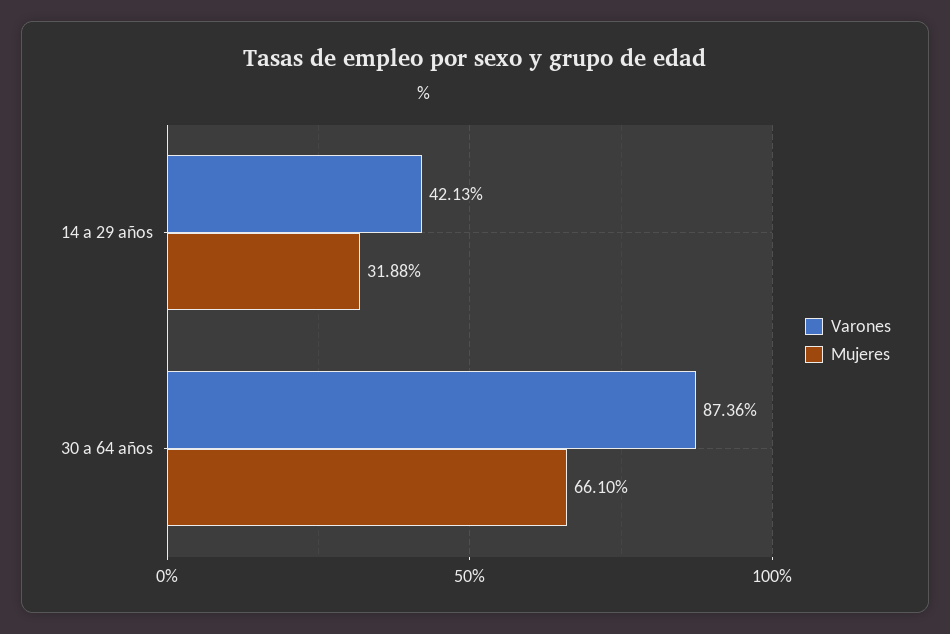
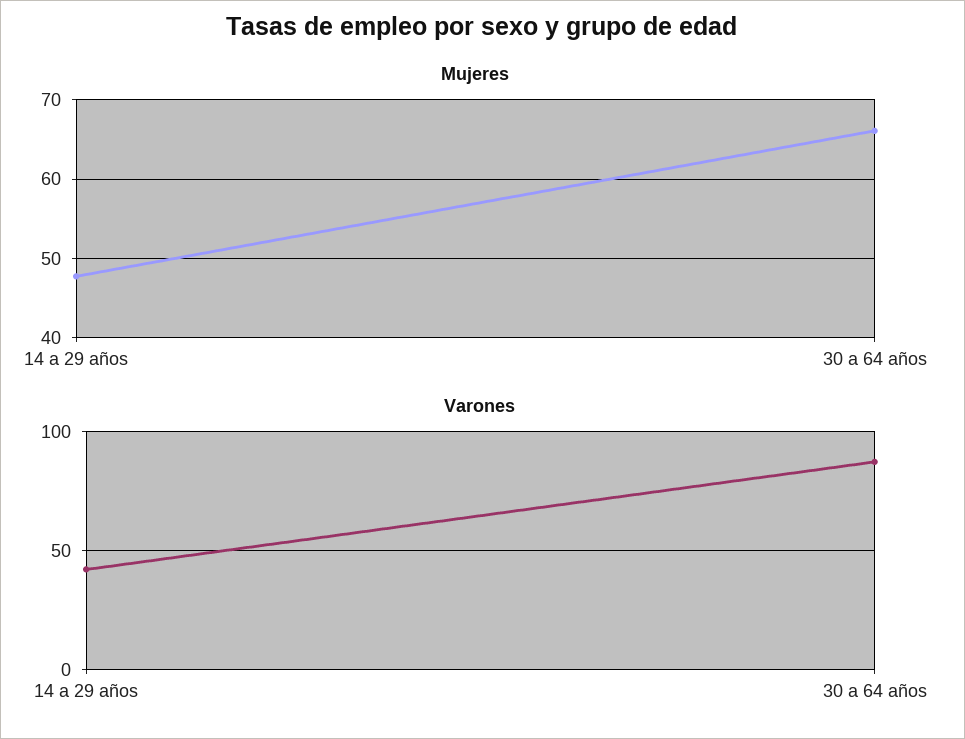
Mujeres, 14 a 29 años: 31.88 -> 48

